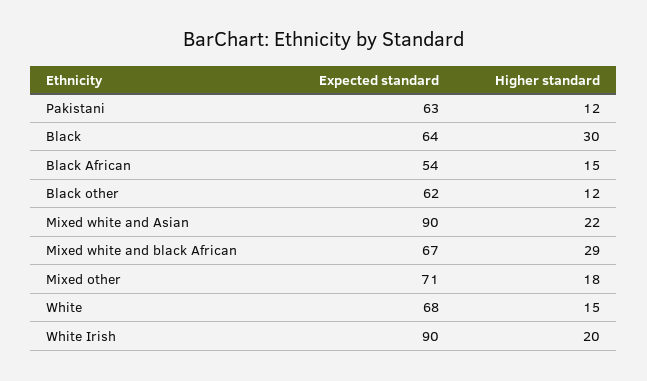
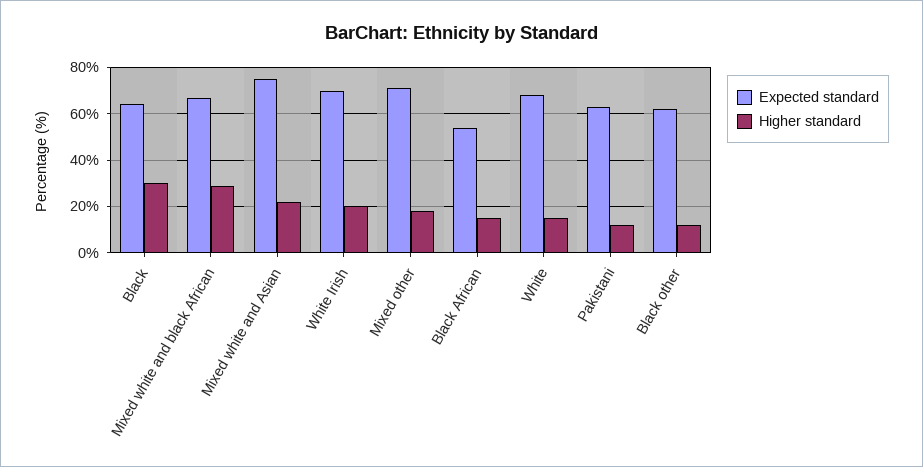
Expected standard, Mixed white and Asian: 90 -> 75
Expected standard, White Irish: 90 -> 70

